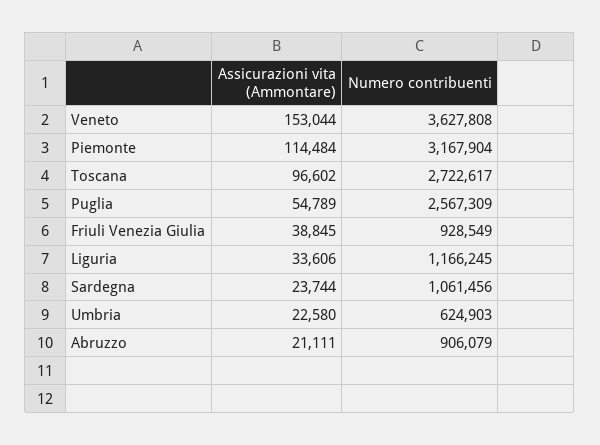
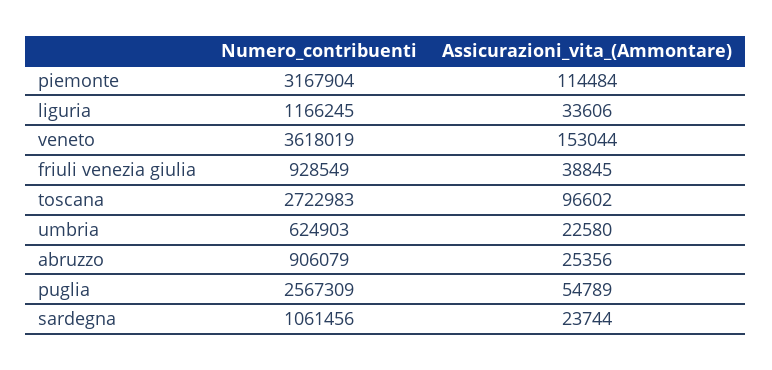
Numero contribuenti, Veneto: 3627808 -> 3618019
Numero contribuenti, Toscana: 2722617 -> 2722983
Assicurazioni vita (Ammontare), Abruzzo: 21111 -> 25356

